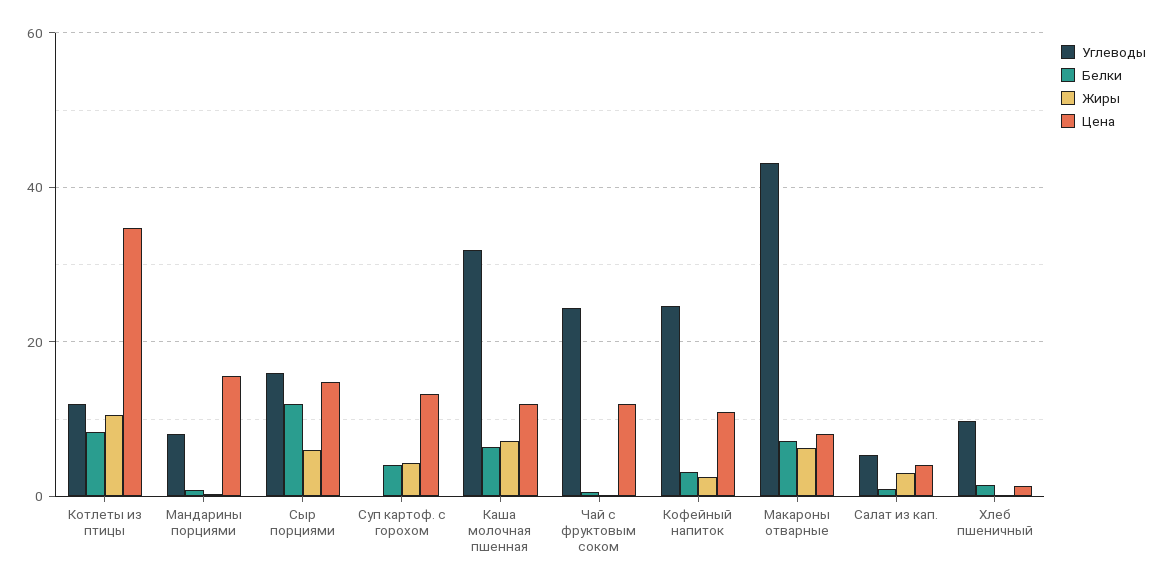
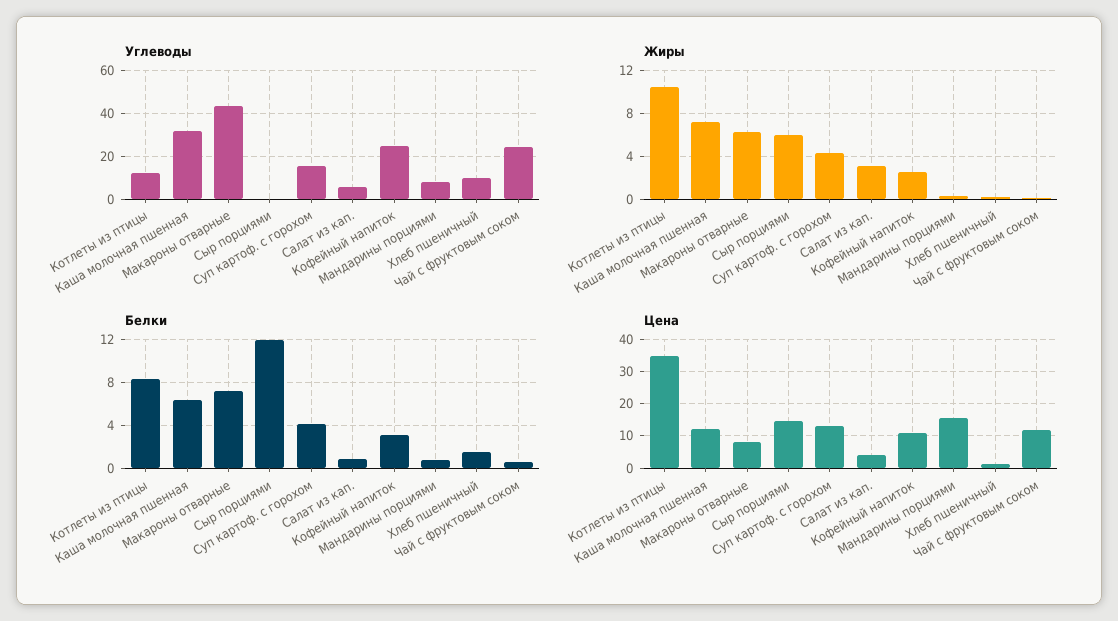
Углеводы, Сыр порциями: 16 -> 0
Углеводы, Суп картоф. с горохом: 0 -> 15

